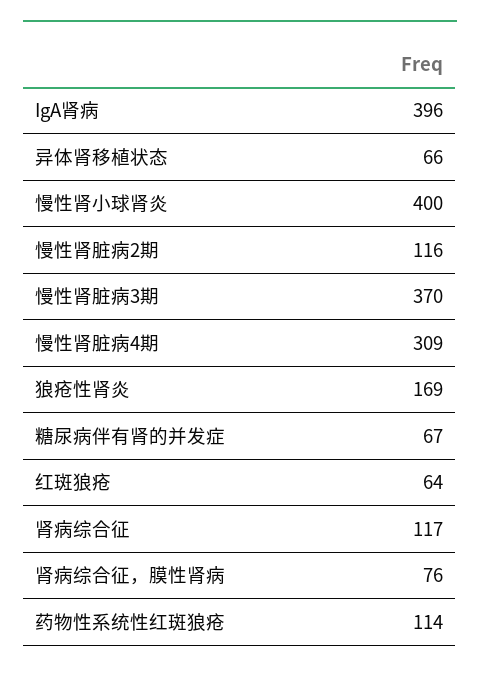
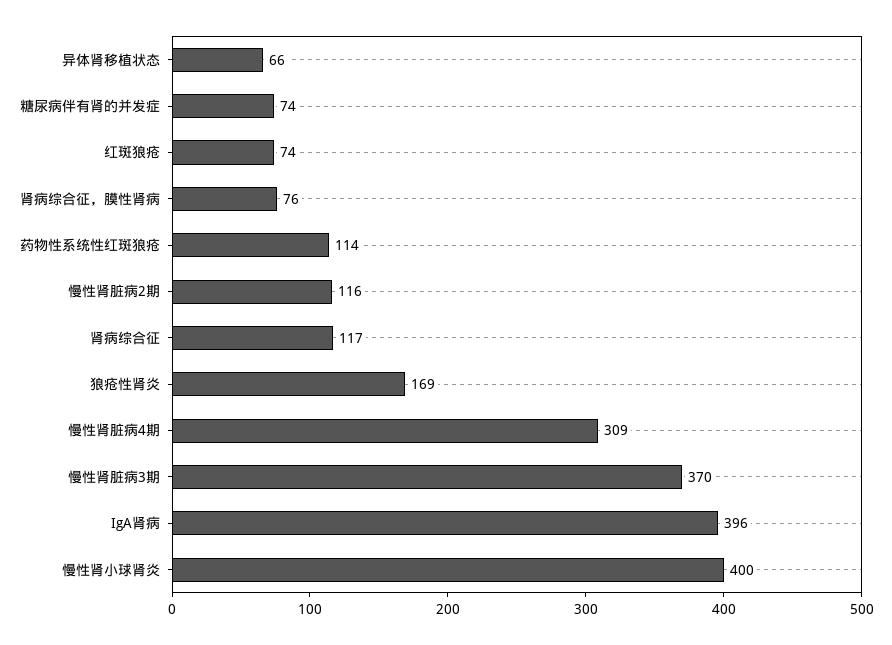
糖尿病伴有肾的并发症: 67 -> 74
红斑狼疮: 64 -> 74

